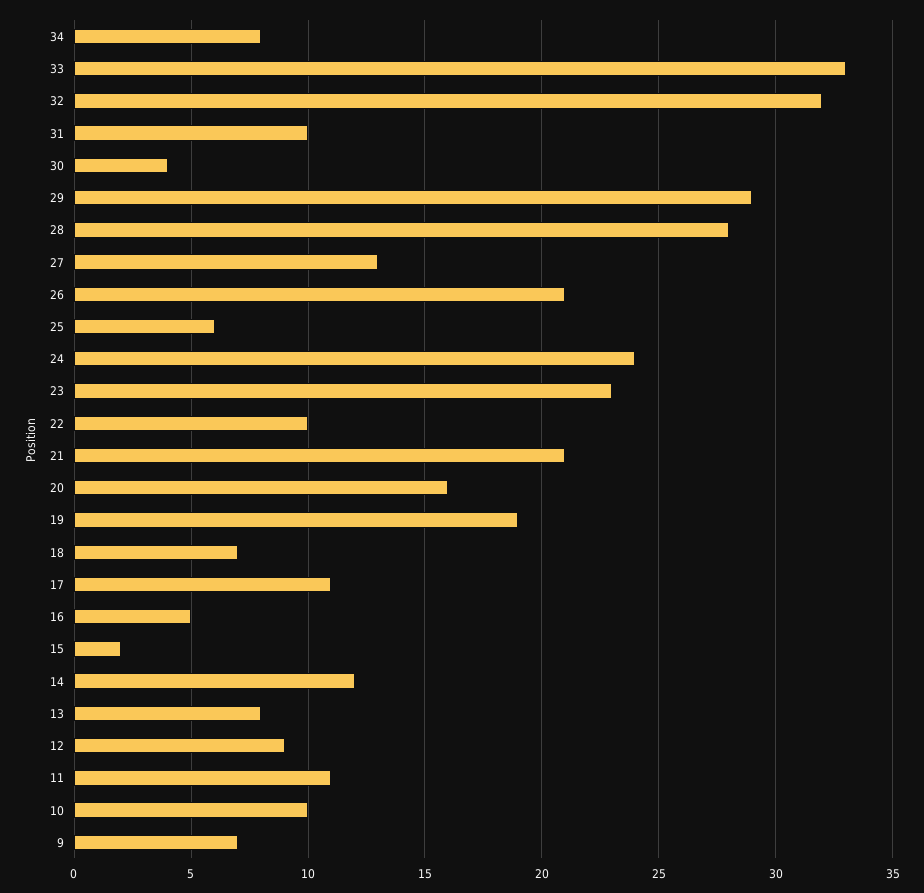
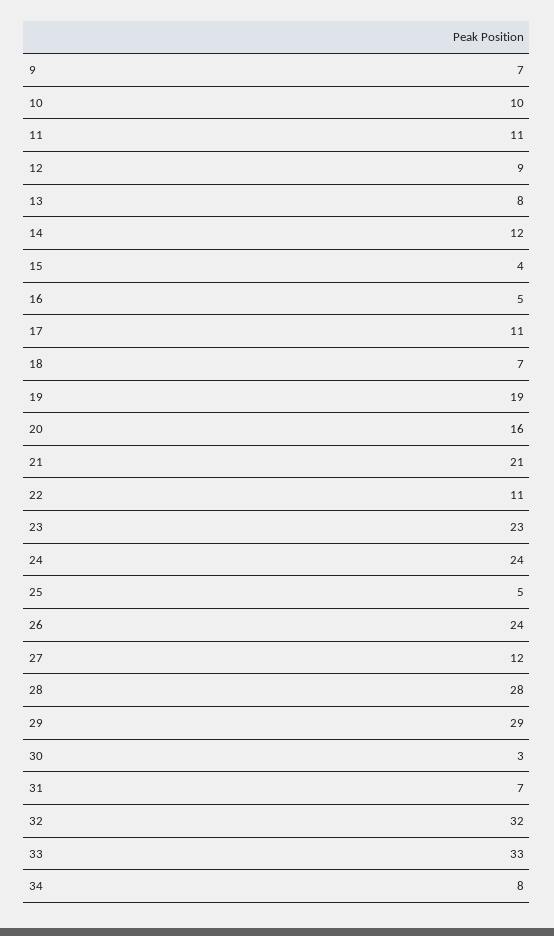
31: 10 -> 7
30: 4 -> 3
27: 13 -> 12
26: 21 -> 24
25: 6 -> 5
22: 10 -> 11
15: 2 -> 4

